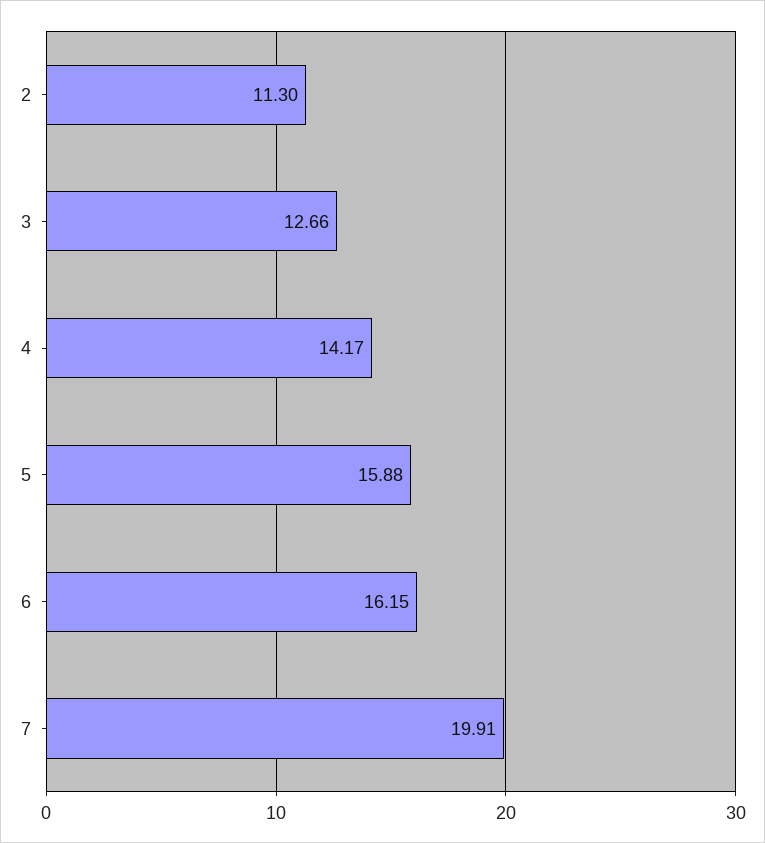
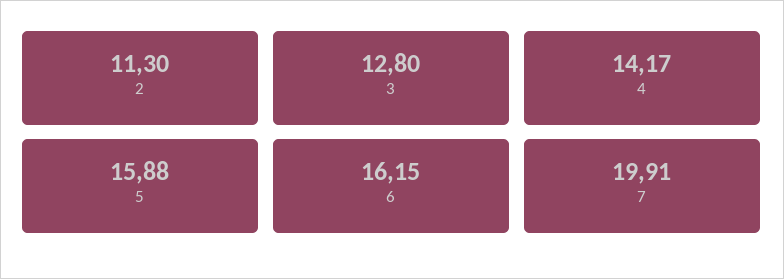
3: 12.66 -> 12.8

